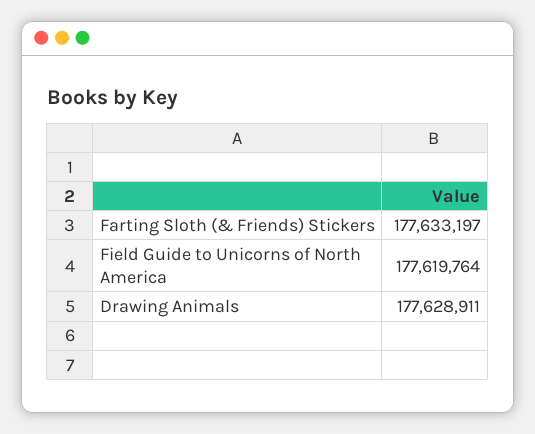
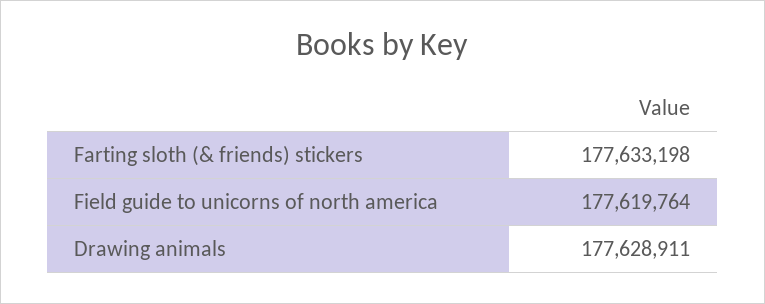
Farting Sloth (& Friends) Stickers: 177633197 -> 177633198

